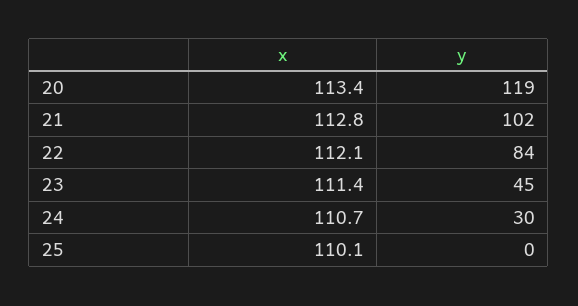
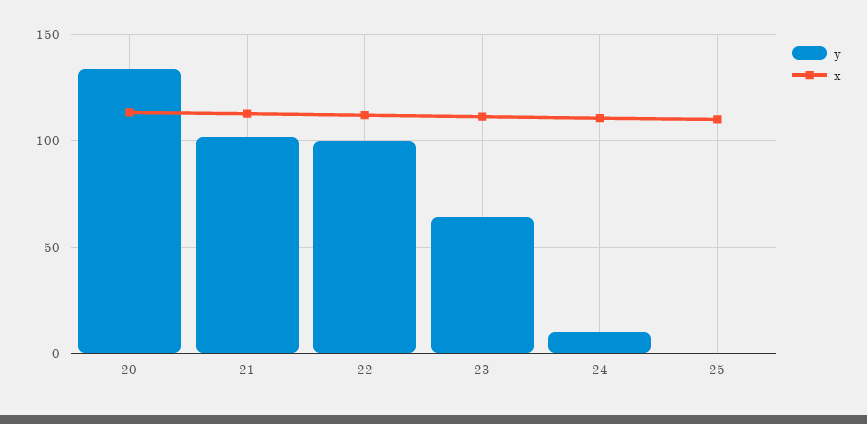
y, 20: 119 -> 135
y, 22: 84 -> 100
y, 23: 45 -> 65
y, 24: 30 -> 10

